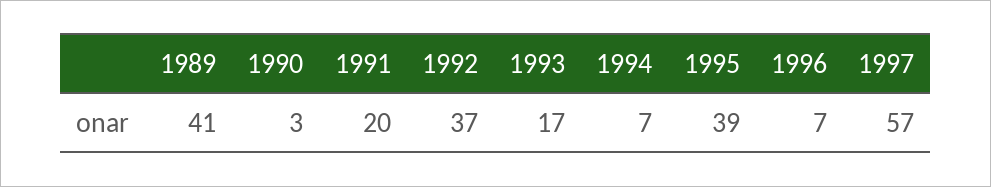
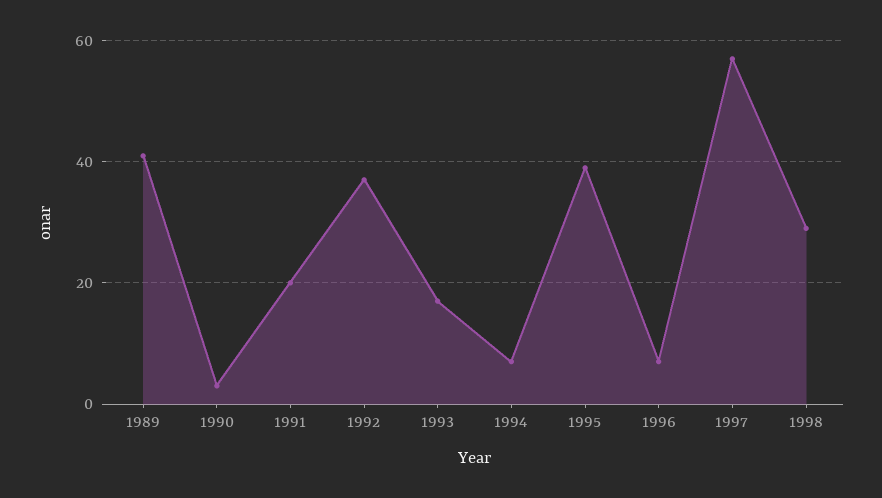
1998: none -> 30

